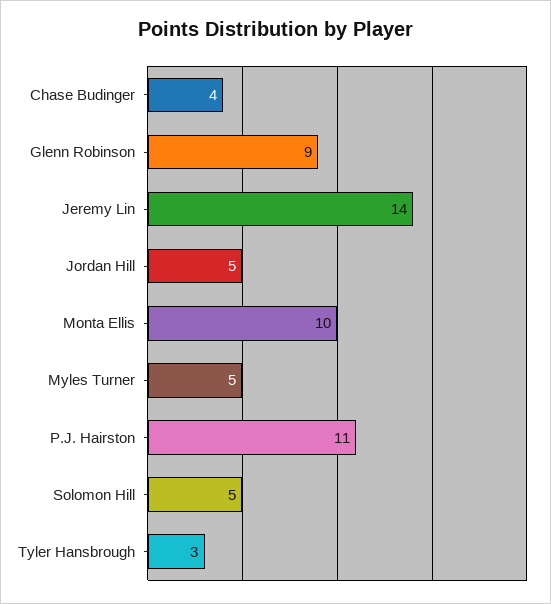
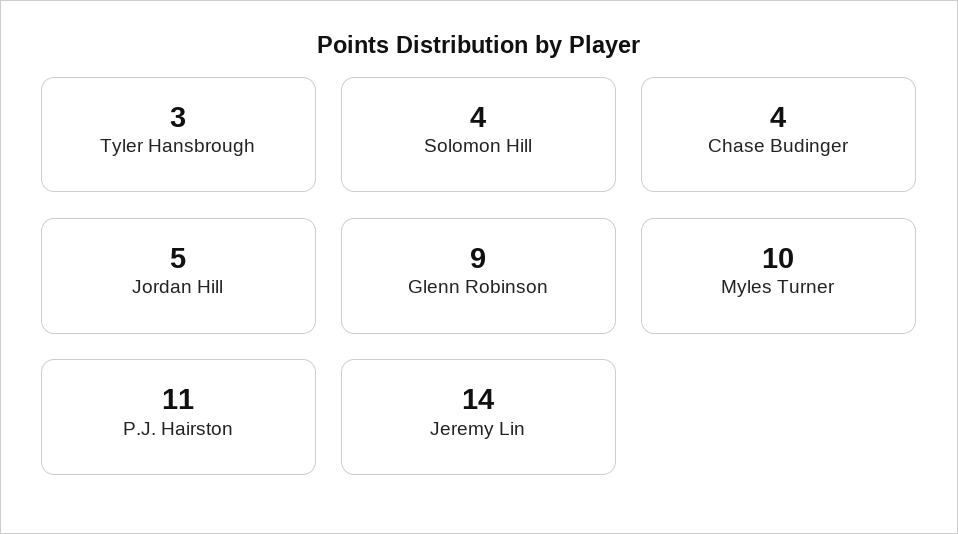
Monta Ellis: 10 -> none
Myles Turner: 5 -> 10
Solomon Hill: 5 -> 4

